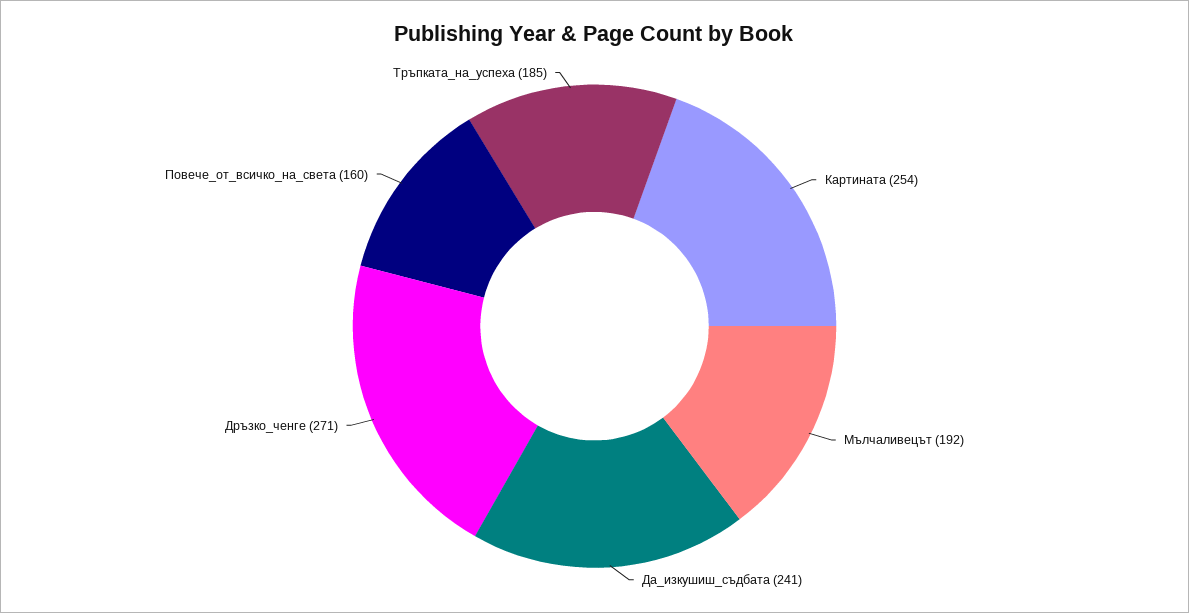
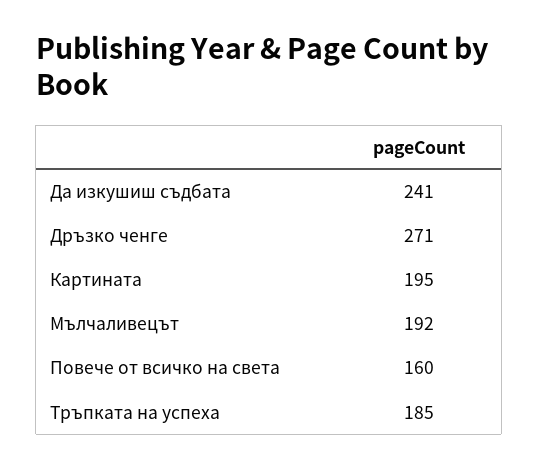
Картината: 254 -> 195

